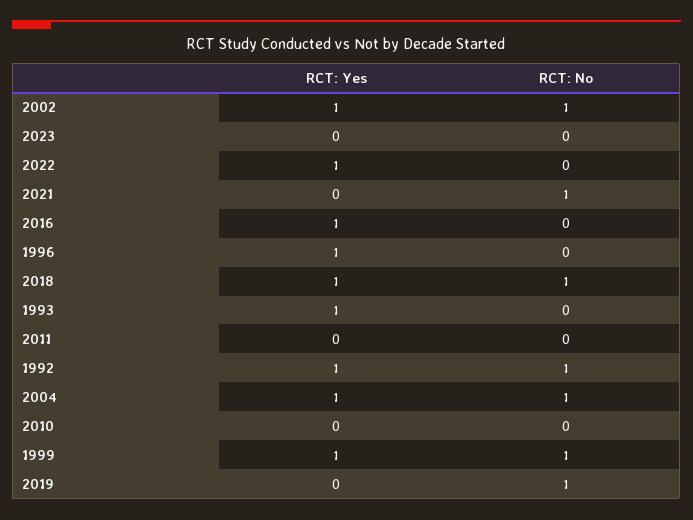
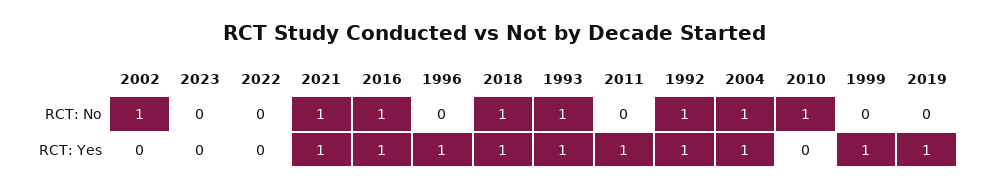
RCT: Yes, 2002: 1 -> 0
RCT: Yes, 2022: 1 -> 0
RCT: Yes, 2021: 0 -> 1
RCT: No, 2016: 0 -> 1
RCT: No, 1993: 0 -> 1
RCT: Yes, 2011: 0 -> 1
RCT: No, 2010: 0 -> 1
RCT: No, 1999: 1 -> 0
RCT: Yes, 2019: 0 -> 1
RCT: No, 2019: 1 -> 0

